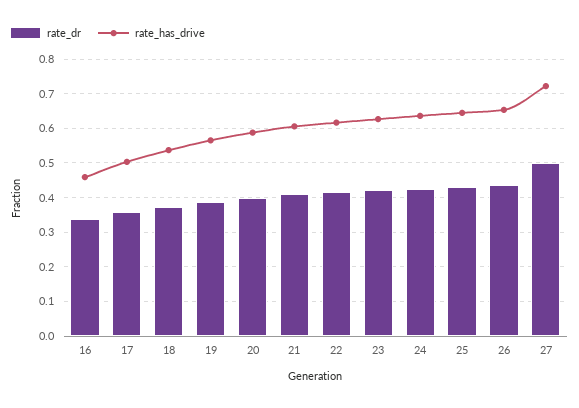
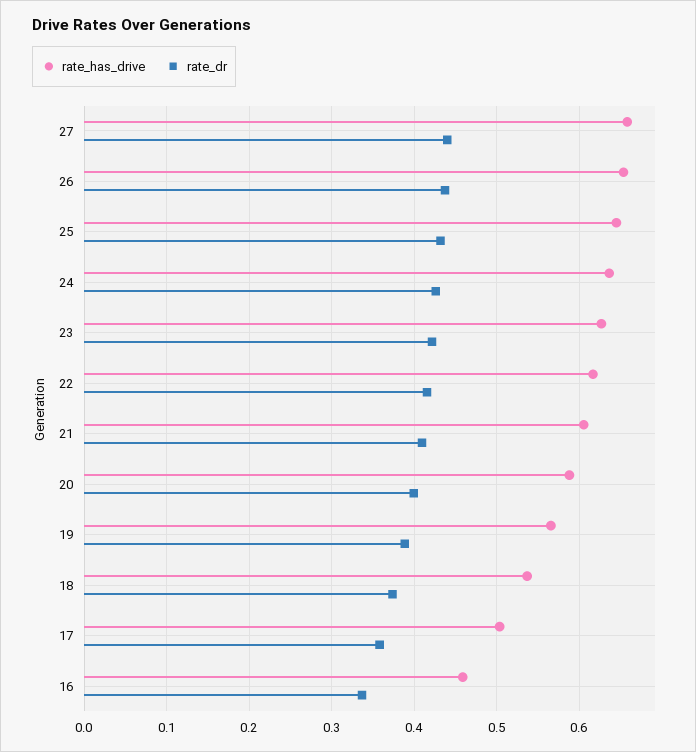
rate_dr, 27: 0.5 -> 0.44
rate_has_drive, 27: 0.72 -> 0.66

